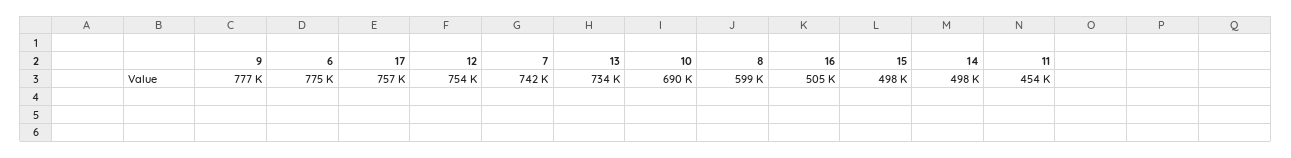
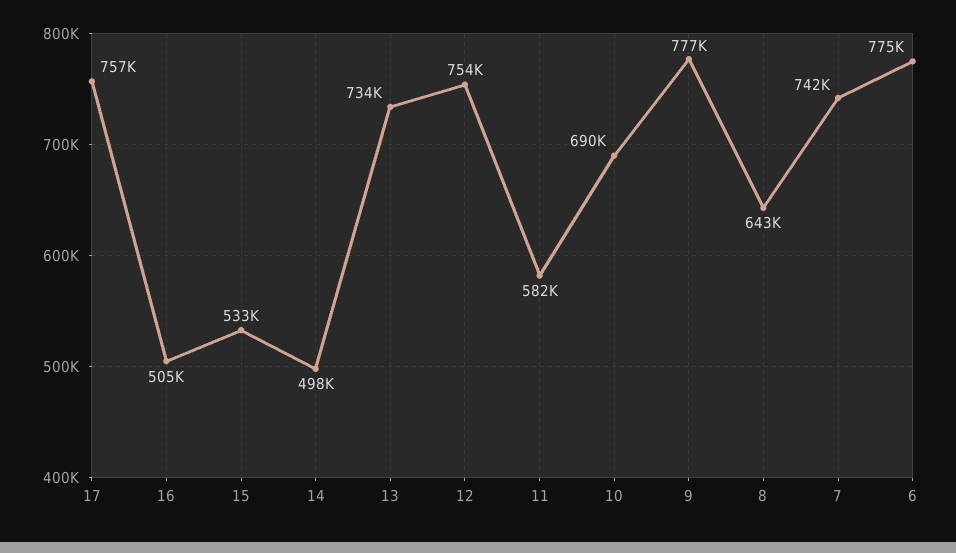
8: 599000 -> 643000
15: 498000 -> 533000
11: 454000 -> 582000

